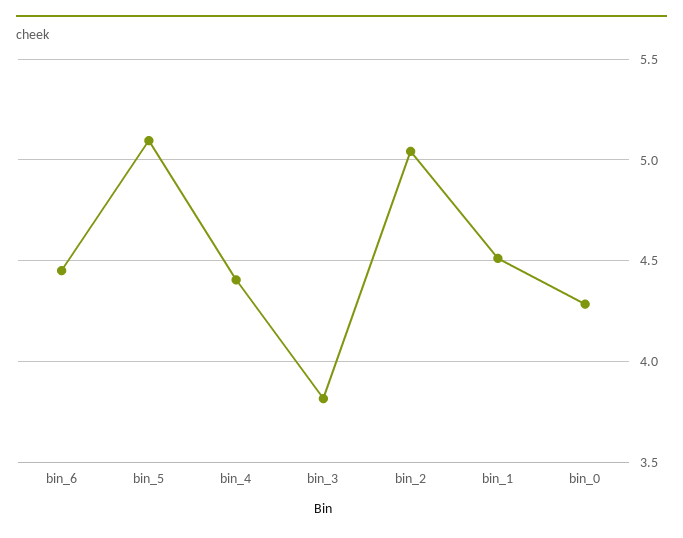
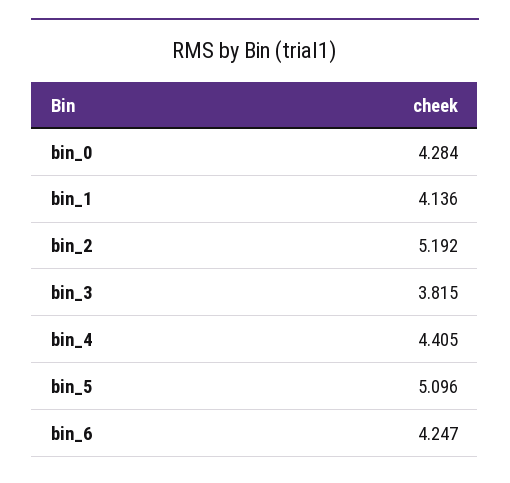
bin_6: 4.45 -> 4.247
bin_2: 5.05 -> 5.192
bin_1: 4.5 -> 4.136

